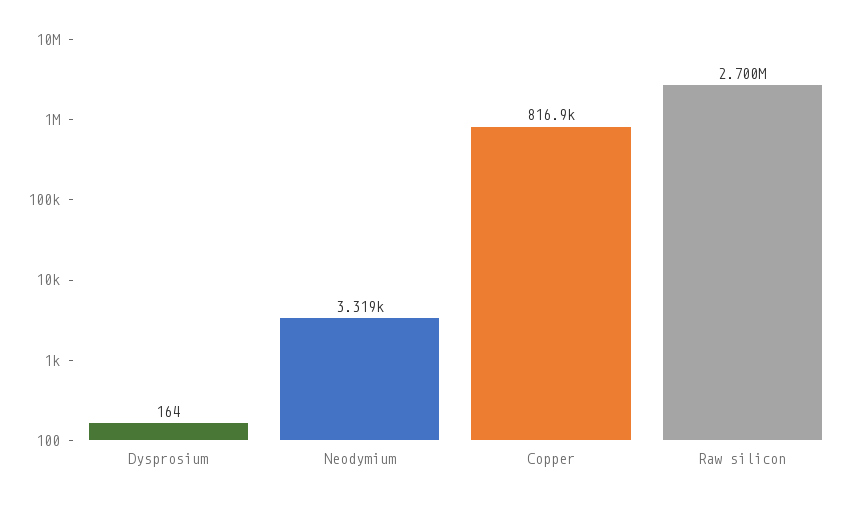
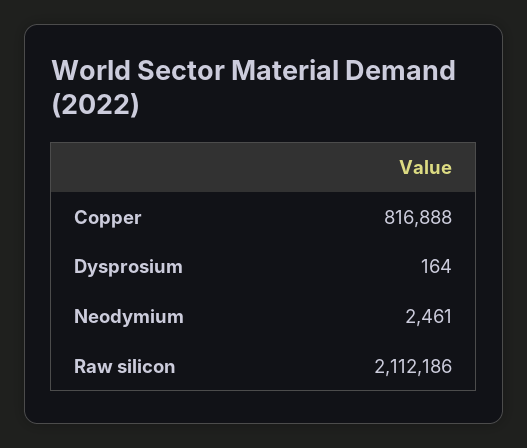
Neodymium: 3319 -> 2461
Raw silicon: 2700000 -> 2112186

